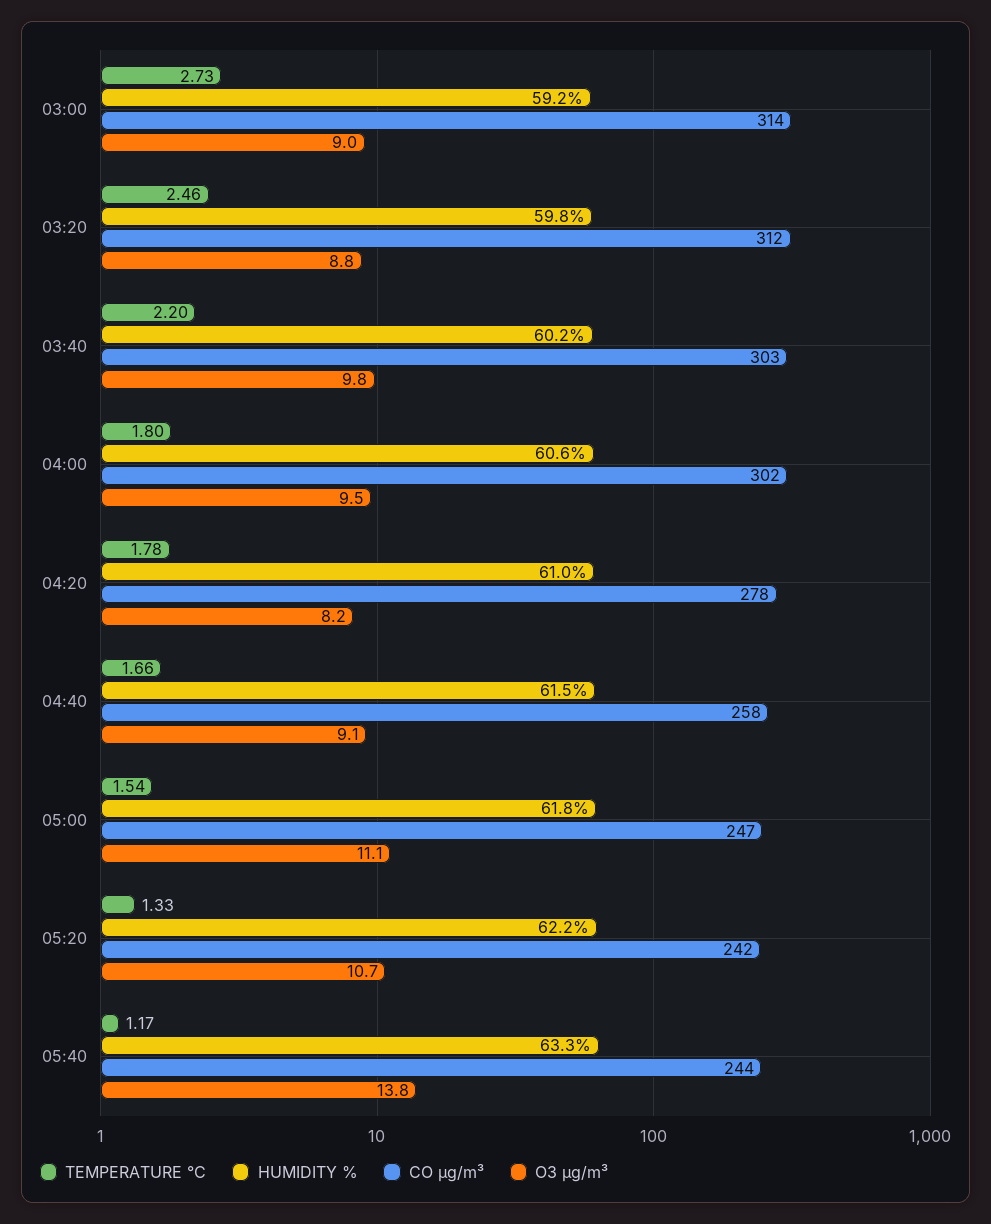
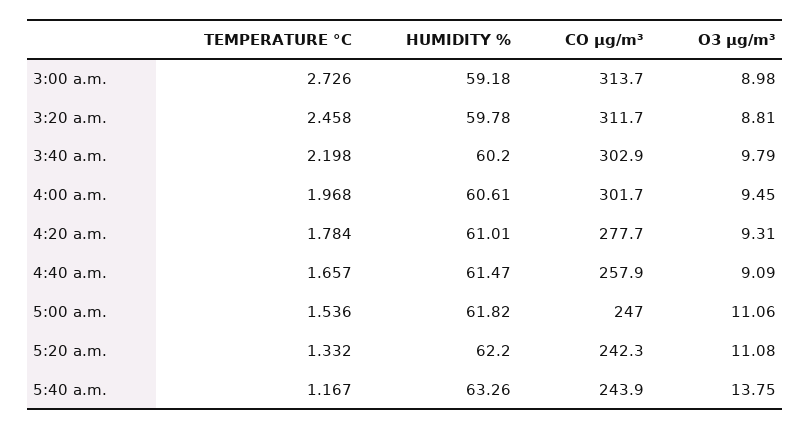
TEMPERATURE °C, 04:00: 1.8 -> 1.968
O3 µg/m³, 04:20: 8.2 -> 9.31
O3 µg/m³, 05:20: 10.7 -> 11.08

